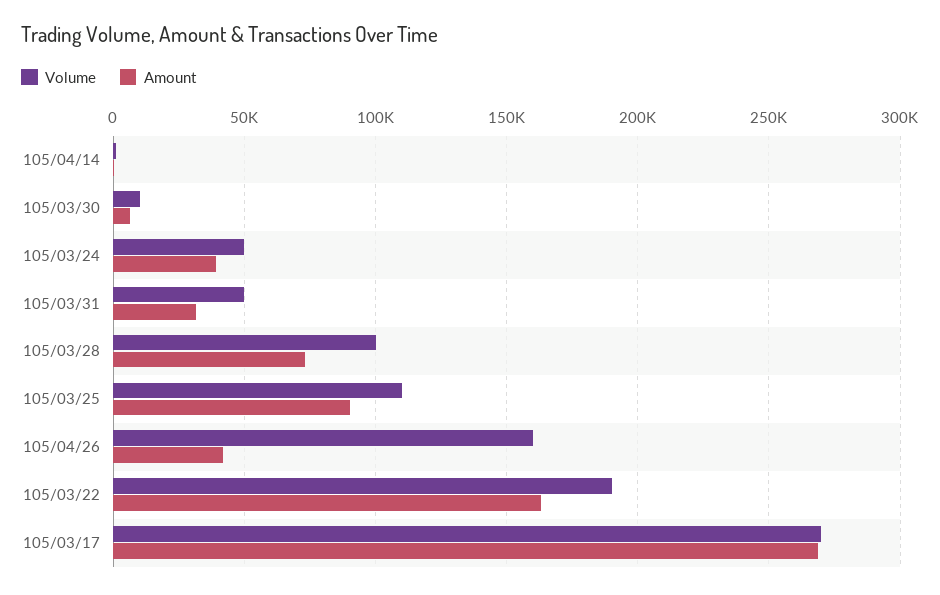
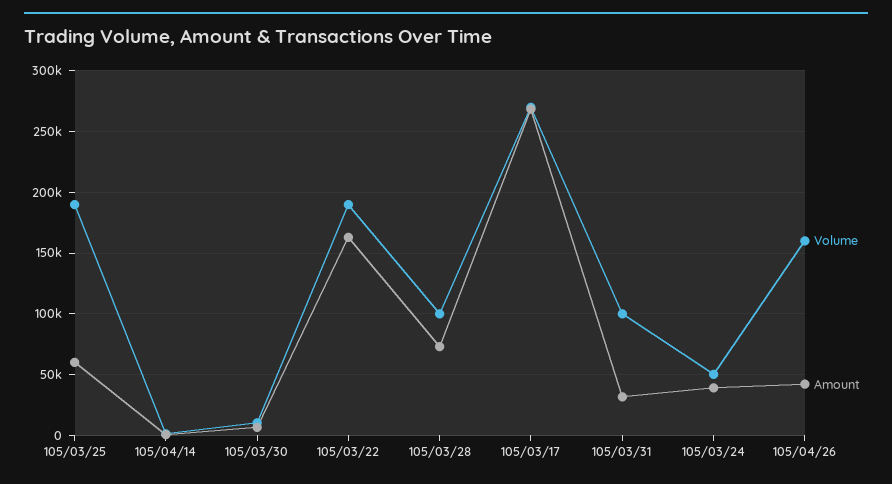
Volume, 105/03/31: 50000 -> 100000
Volume, 105/03/25: 110000 -> 190000
Amount, 105/03/25: 90000 -> 60000

